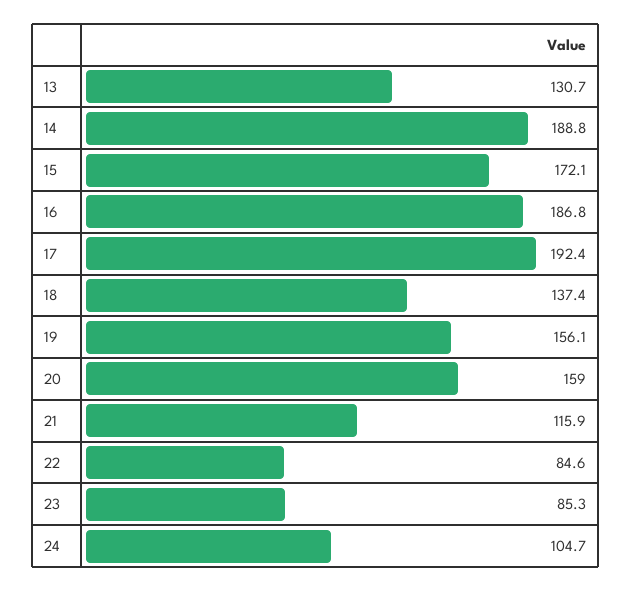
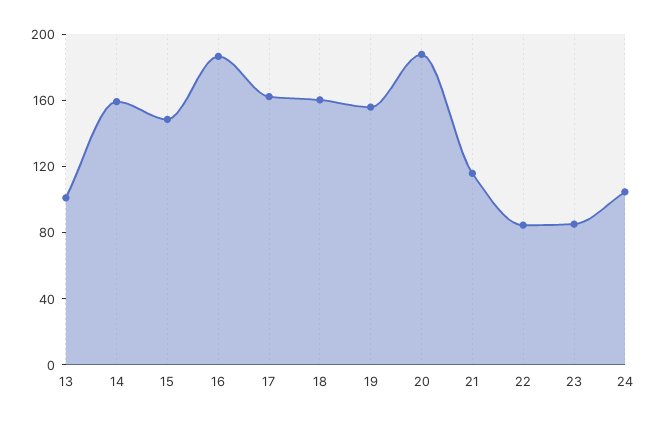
13: 130.7 -> 100
14: 188.8 -> 160
15: 172.1 -> 150
17: 192.4 -> 160
18: 137.4 -> 160
20: 159 -> 190

